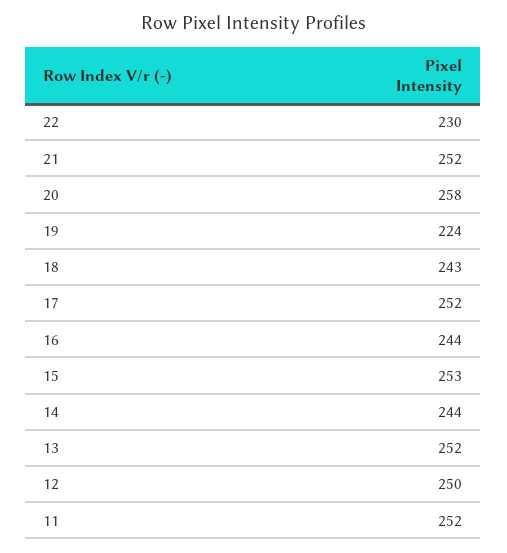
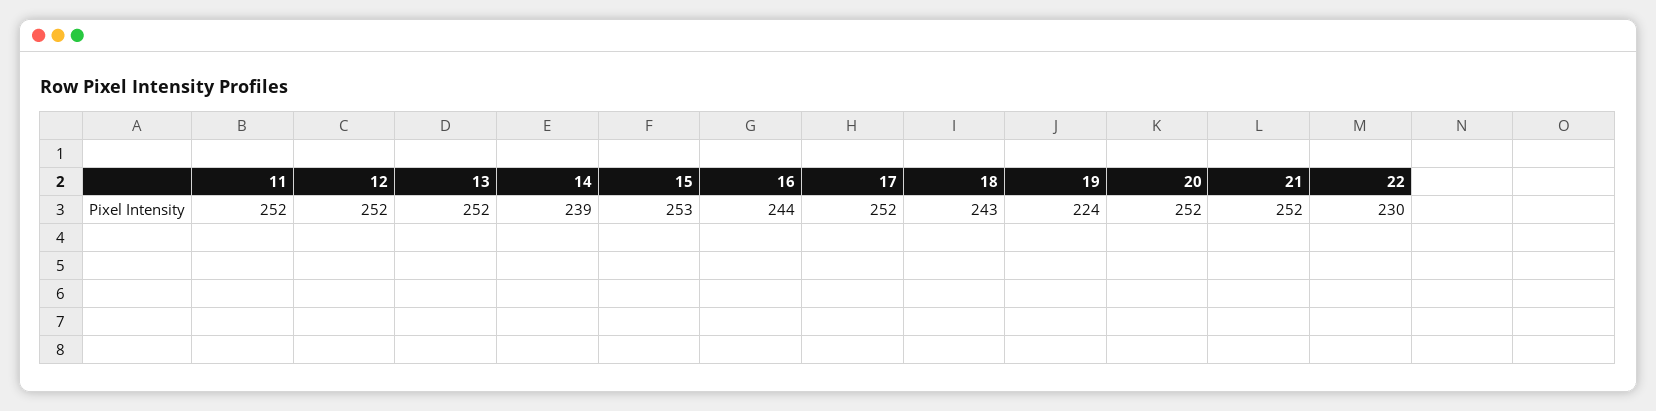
20: 258 -> 252
14: 244 -> 239
12: 250 -> 252

